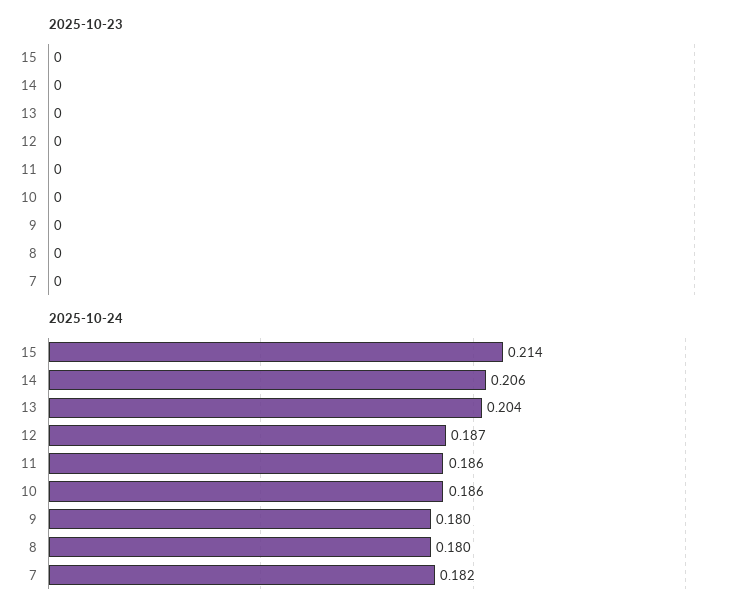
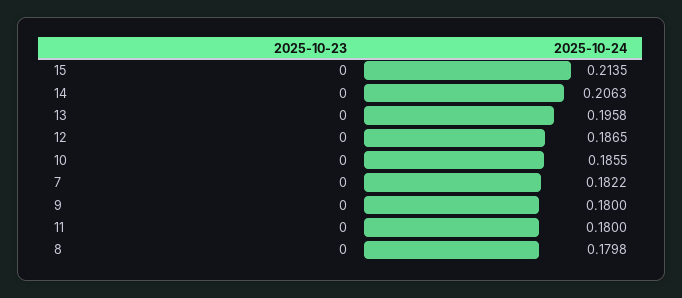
2025-10-24, 13: 0.204 -> 0.1958
2025-10-24, 11: 0.186 -> 0.18

